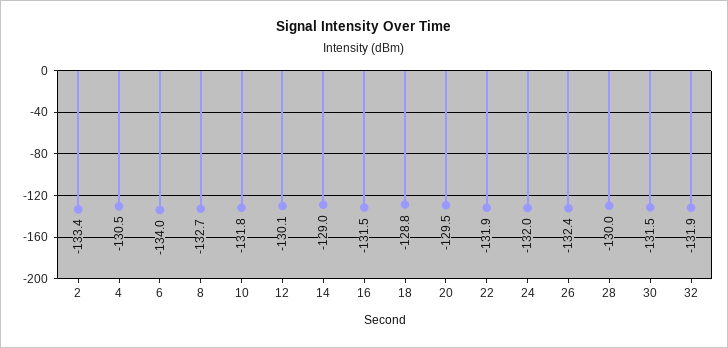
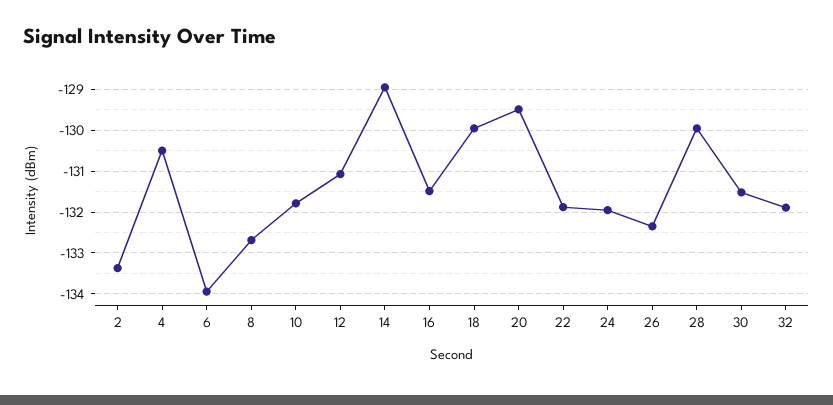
12: -130.1 -> -131
18: -128.8 -> -130

